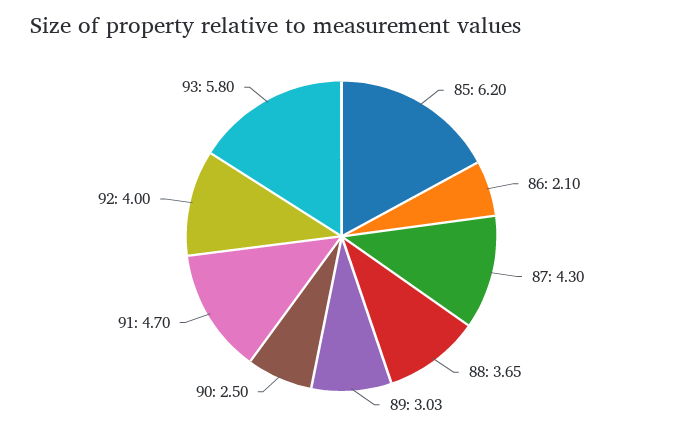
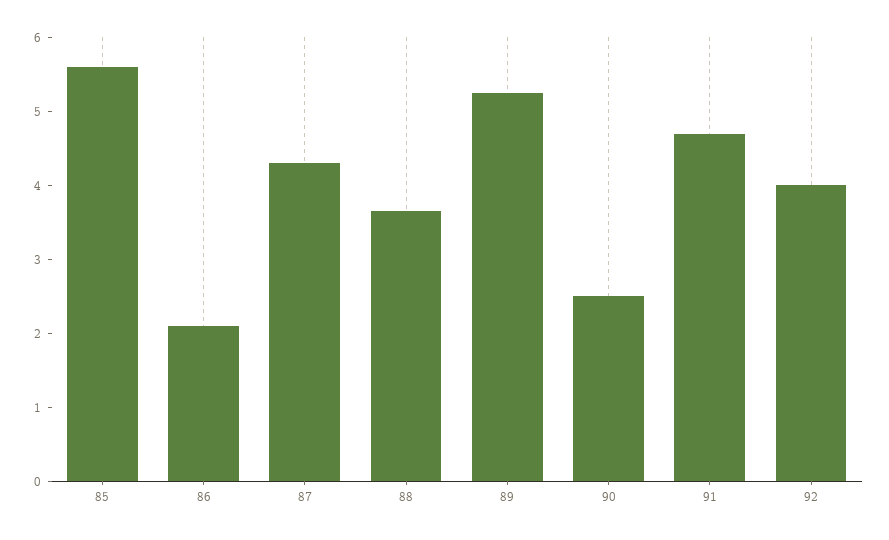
85: 6.2 -> 5.6
89: 3.03 -> 5.2
93: 5.8 -> none

